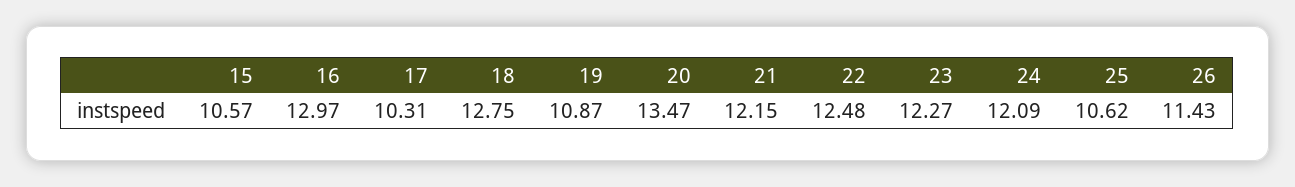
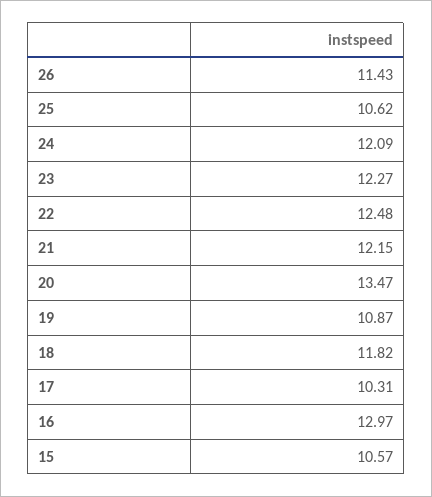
18: 12.75 -> 11.82

